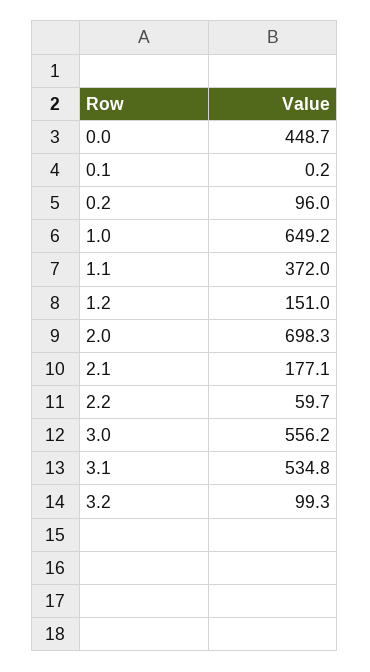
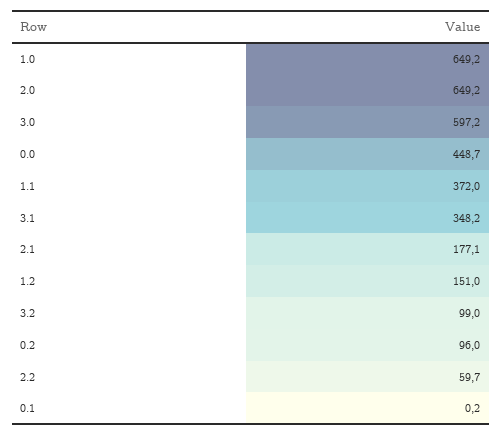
2.0: 698.3 -> 649.2
3.0: 556.2 -> 597.2
3.1: 534.8 -> 348.2
3.2: 99.3 -> 99

